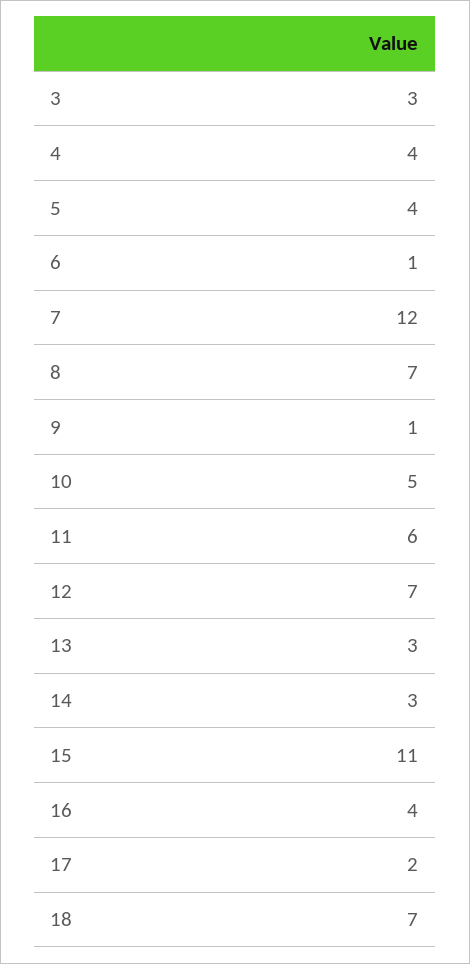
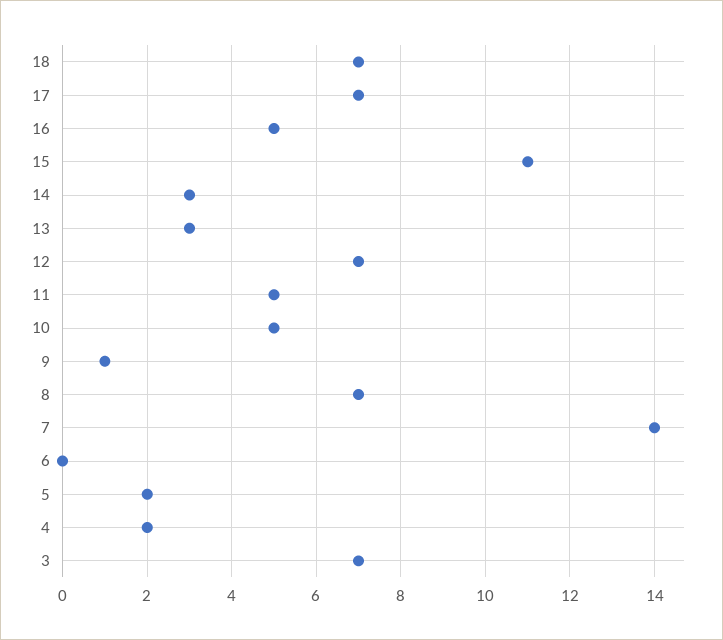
3: 3 -> 7
4: 4 -> 2
5: 4 -> 2
6: 1 -> 0
7: 12 -> 14
11: 6 -> 5
16: 4 -> 5
17: 2 -> 7

